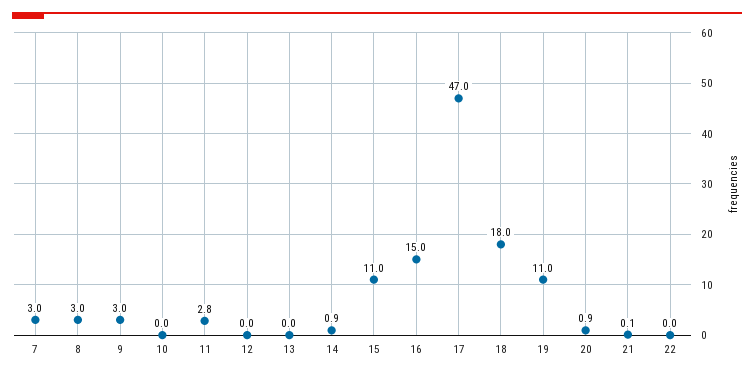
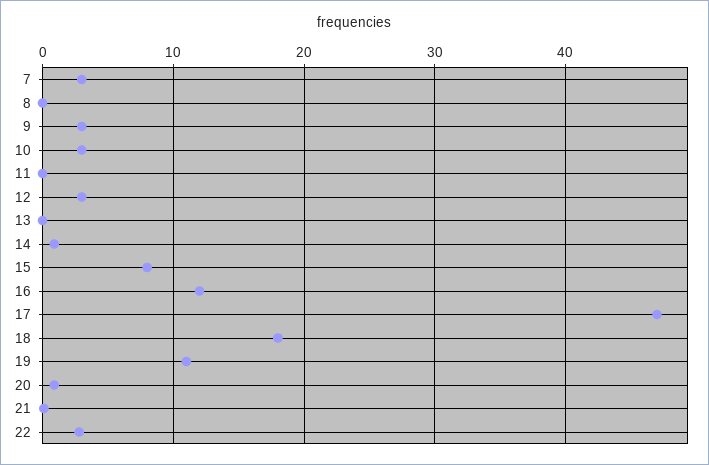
8: 3 -> 0
10: 0 -> 3
11: 2.8 -> 0
12: 0 -> 3
15: 11 -> 8
16: 15 -> 12
22: 0 -> 3

